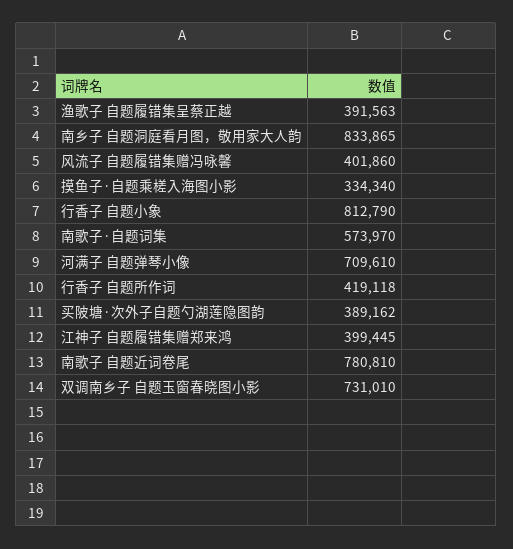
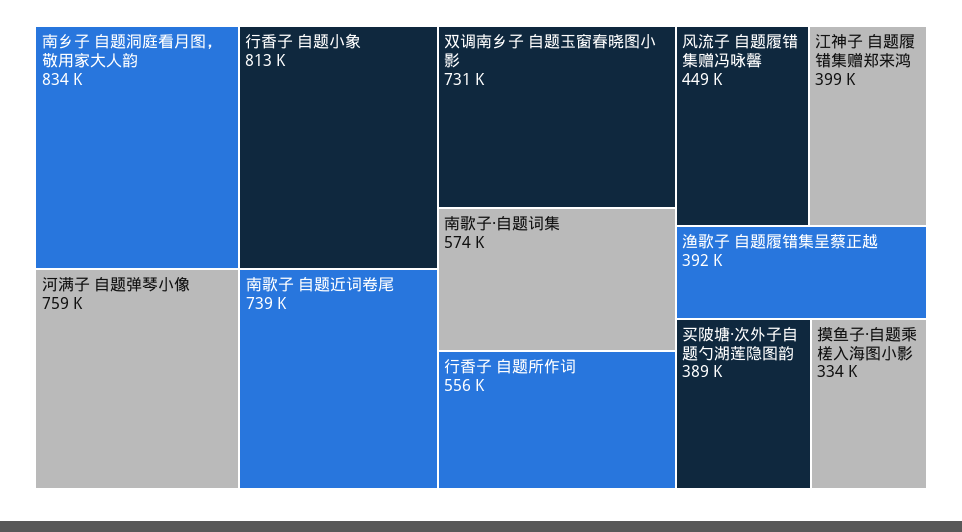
风流子 自题履错集赠冯咏馨: 401860 -> 449000
河满子 自题弹琴小像: 709610 -> 759000
行香子 自题所作词: 419118 -> 556000
南歌子 自题近词卷尾: 780810 -> 739000

